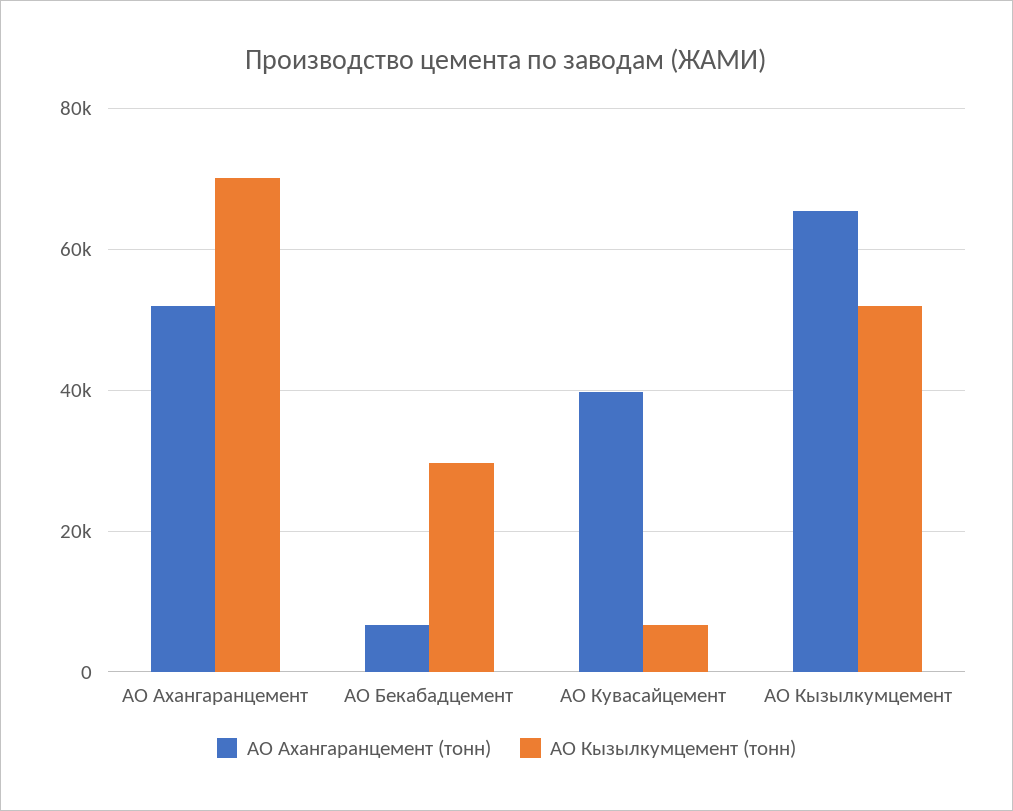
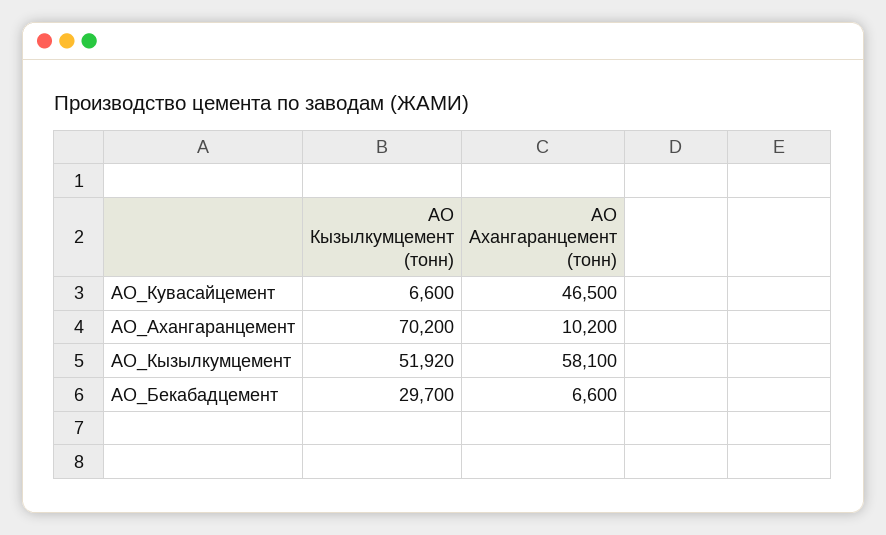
АО Ахангаранцемент (тонн), АО Ахангаранцемент: 52000 -> 10200
АО Ахангаранцемент (тонн), АО Кувасайцемент: 40000 -> 46500
АО Ахангаранцемент (тонн), АО Кызылкумцемент: 66000 -> 58100

